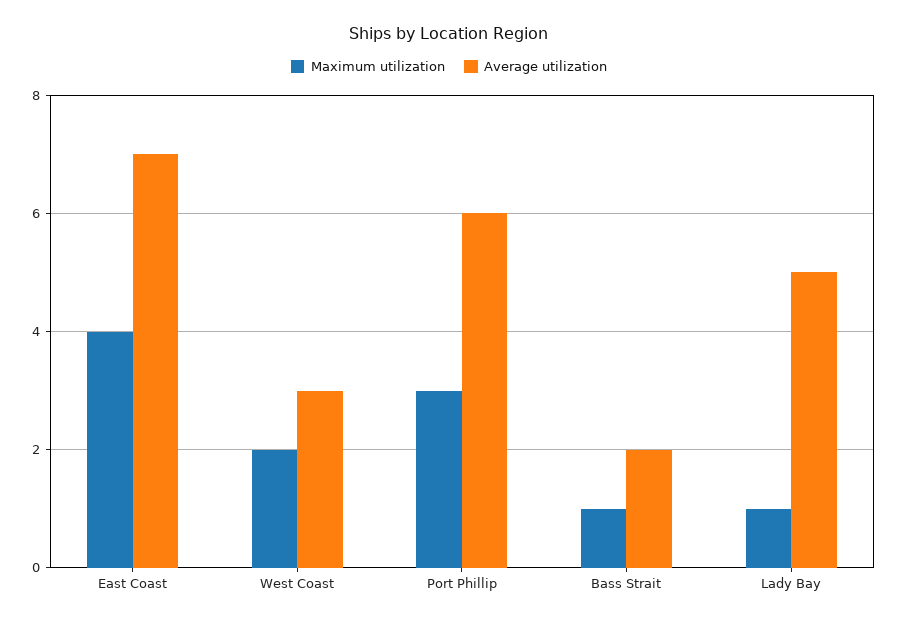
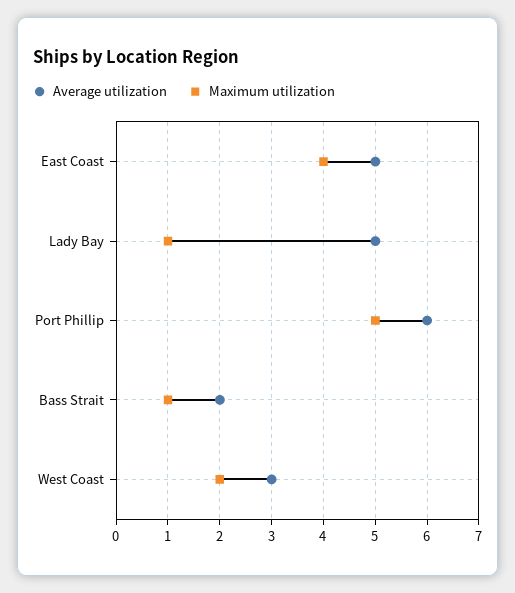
Average utilization, East Coast: 7 -> 5
Maximum utilization, Port Phillip: 3 -> 5

